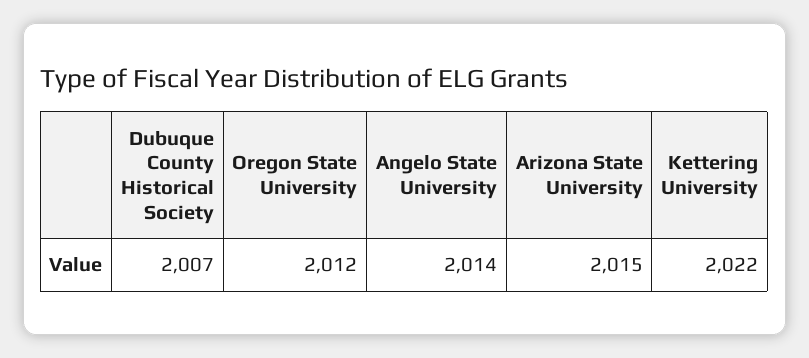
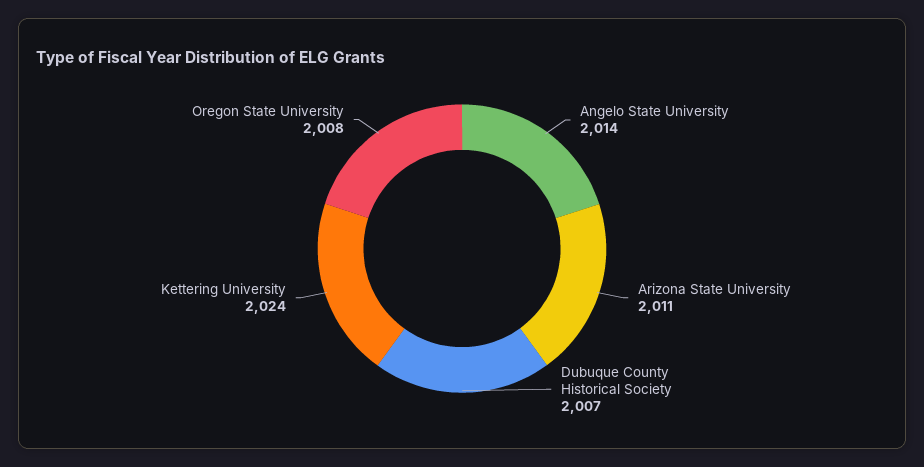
Oregon State University: 2012 -> 2008
Arizona State University: 2015 -> 2011
Kettering University: 2022 -> 2024

